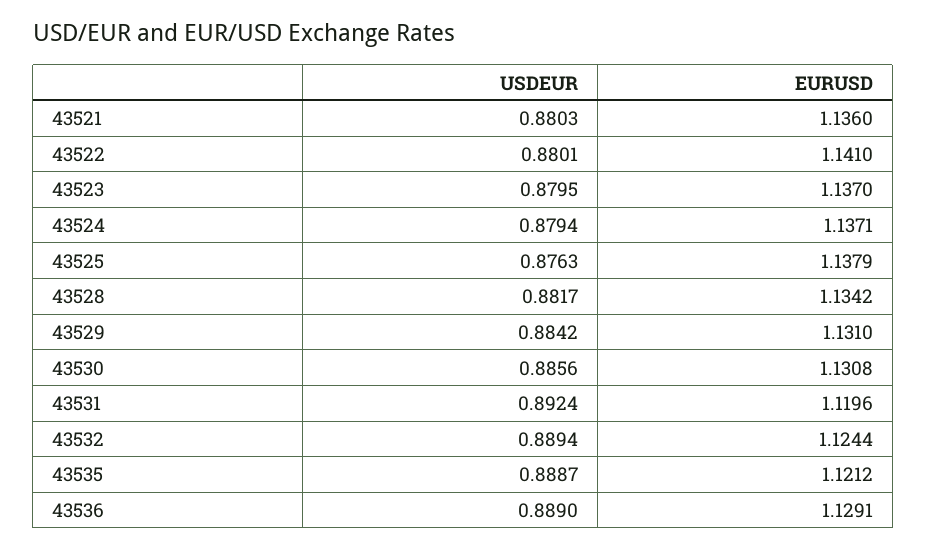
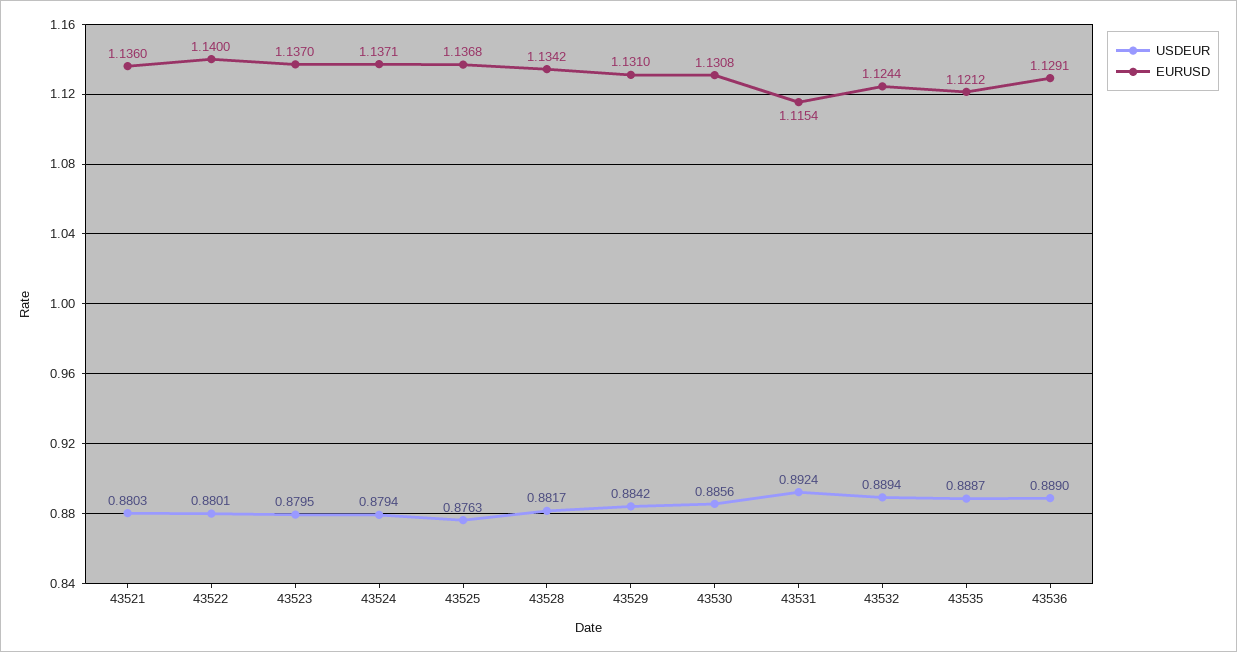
EURUSD, 43522: 1.141 -> 1.14
EURUSD, 43525: 1.1379 -> 1.1368
EURUSD, 43531: 1.1196 -> 1.1154

